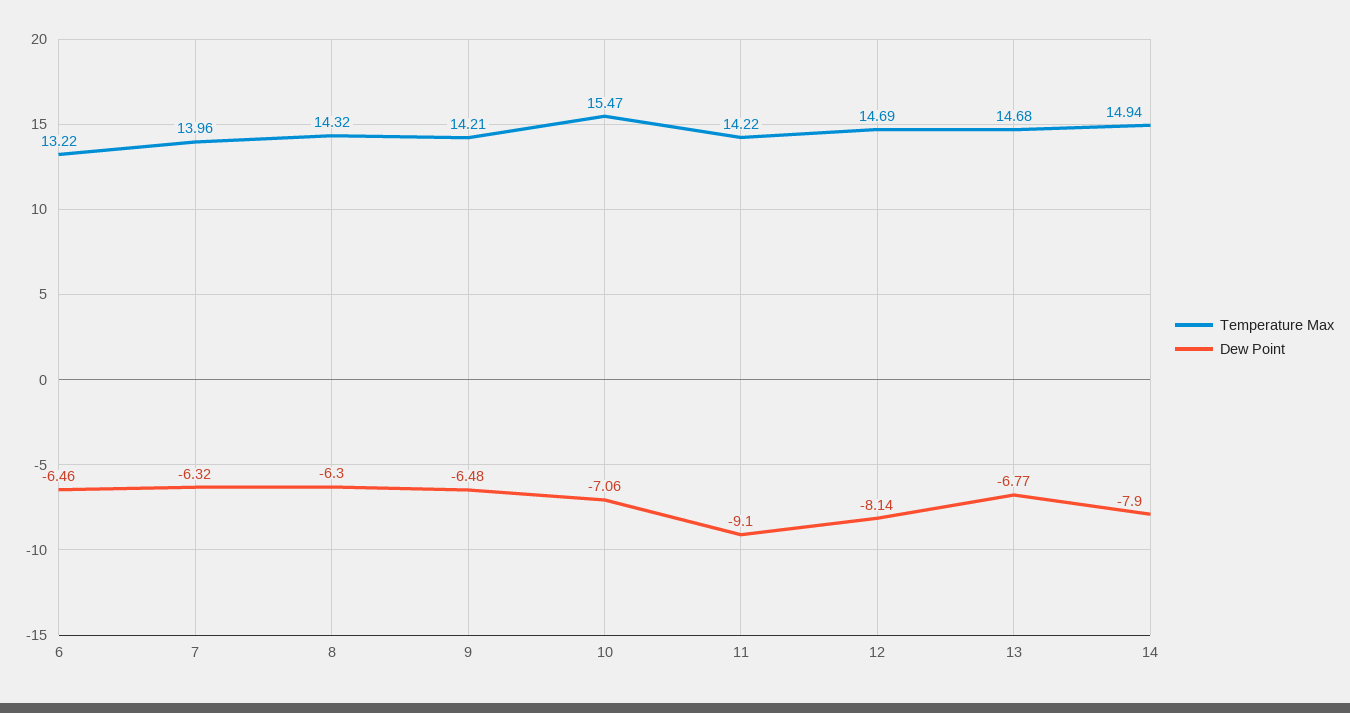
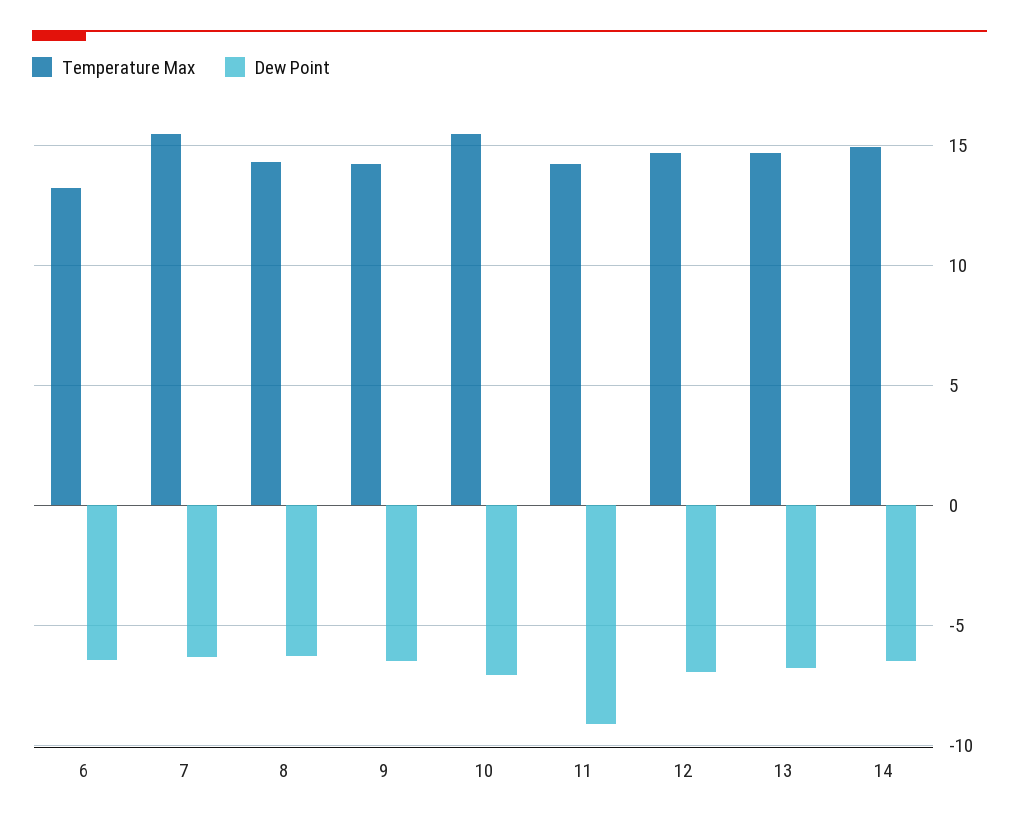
Temperature Max, 7: 13.96 -> 15.5
Dew Point, 12: -8.14 -> -7
Dew Point, 14: -7.9 -> -6.5

